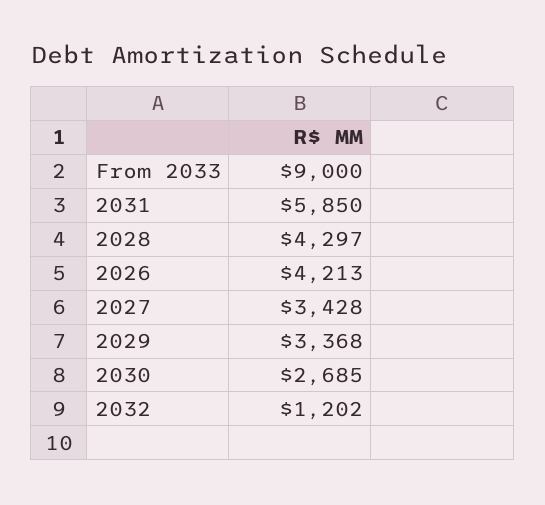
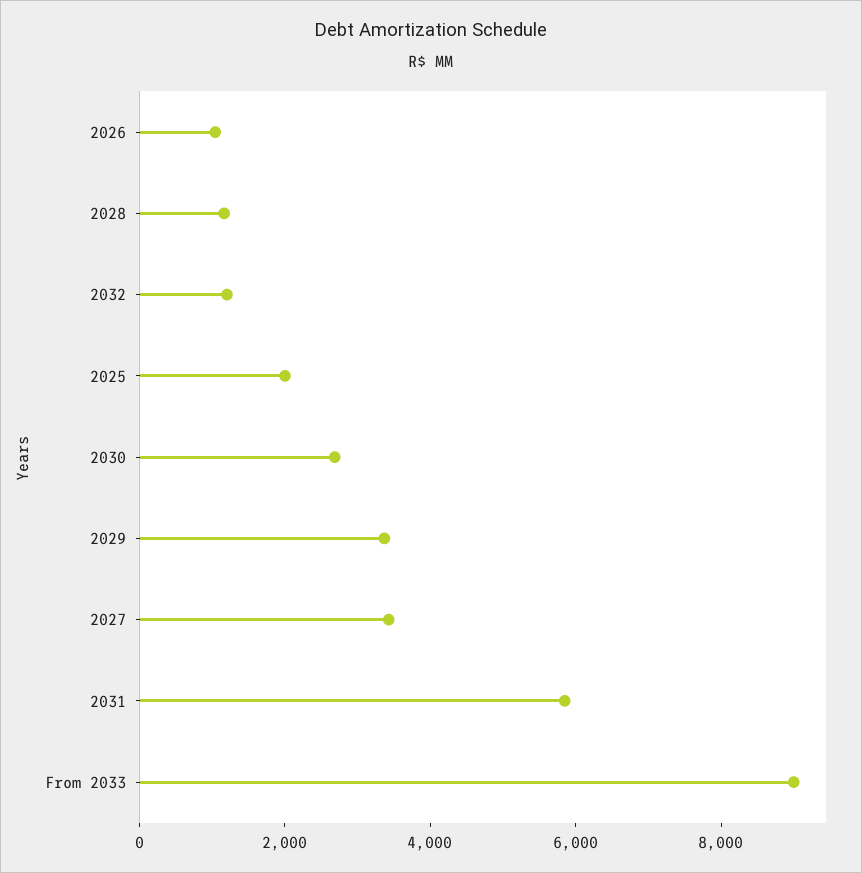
2028: 4297 -> 1000
2026: 4213 -> 1000
2025: none -> 2000

